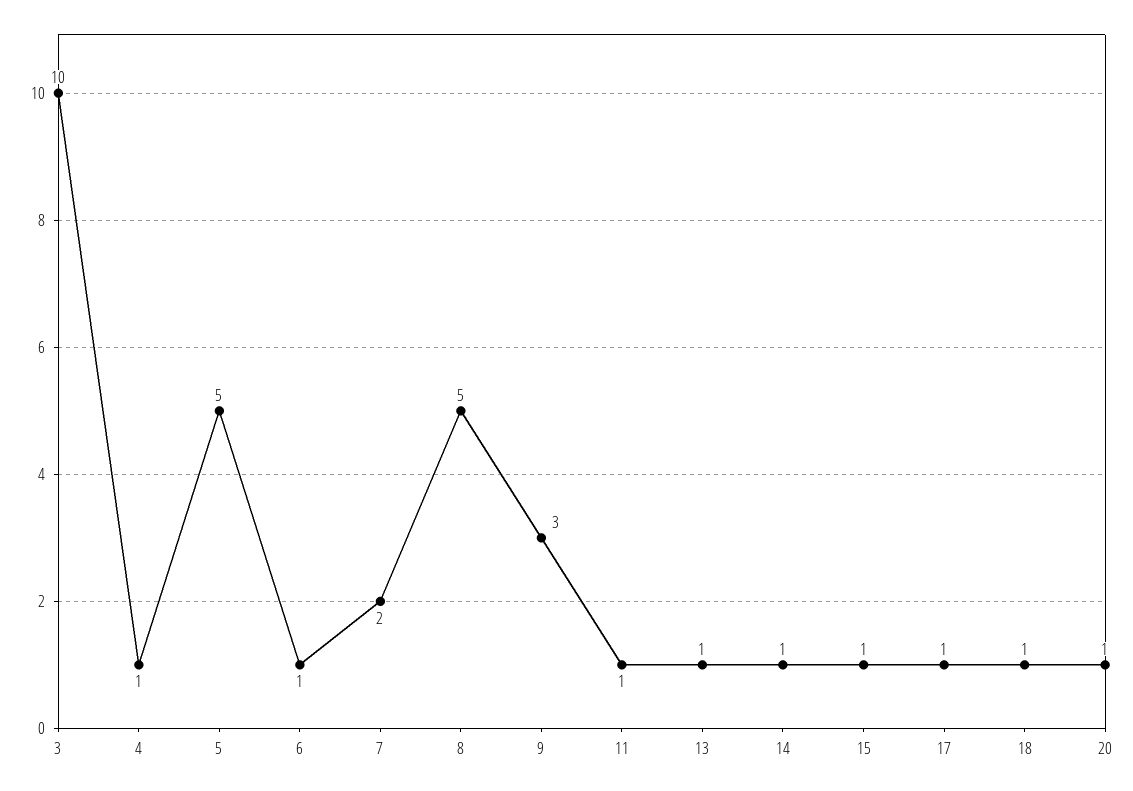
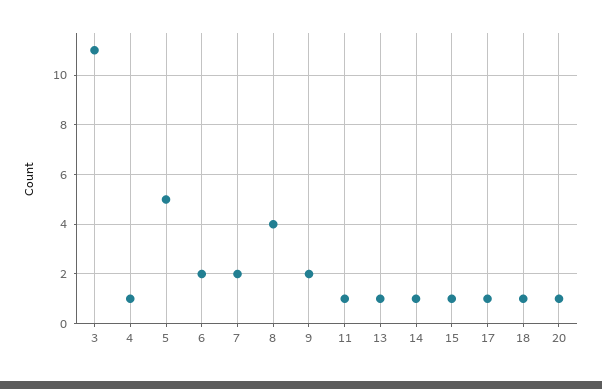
3: 10 -> 11
6: 1 -> 2
8: 5 -> 4
9: 3 -> 2

